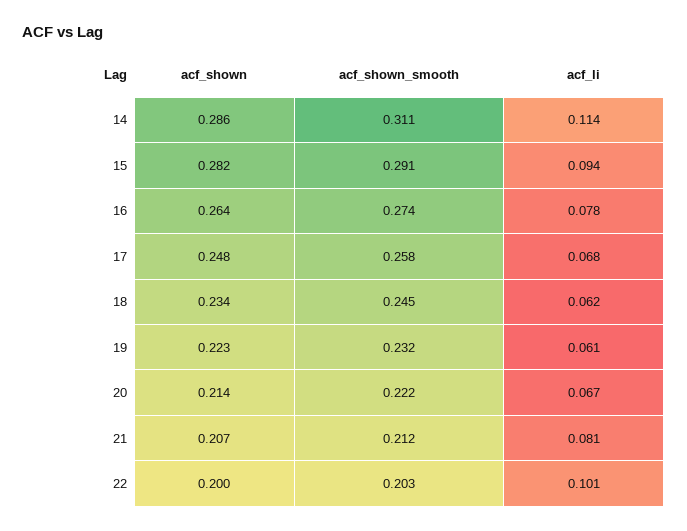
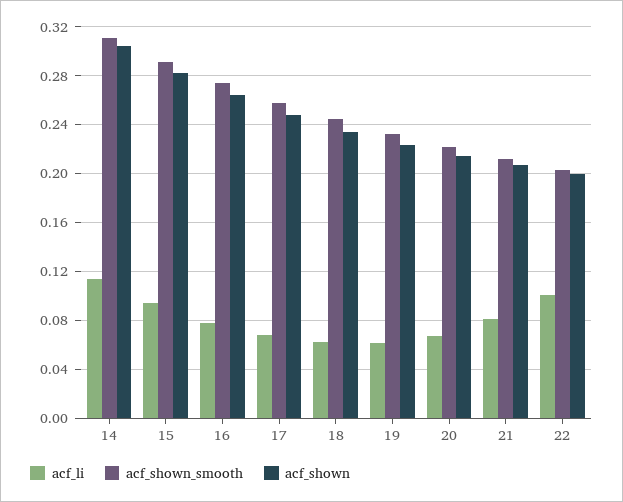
acf_shown, 14: 0.286 -> 0.305

